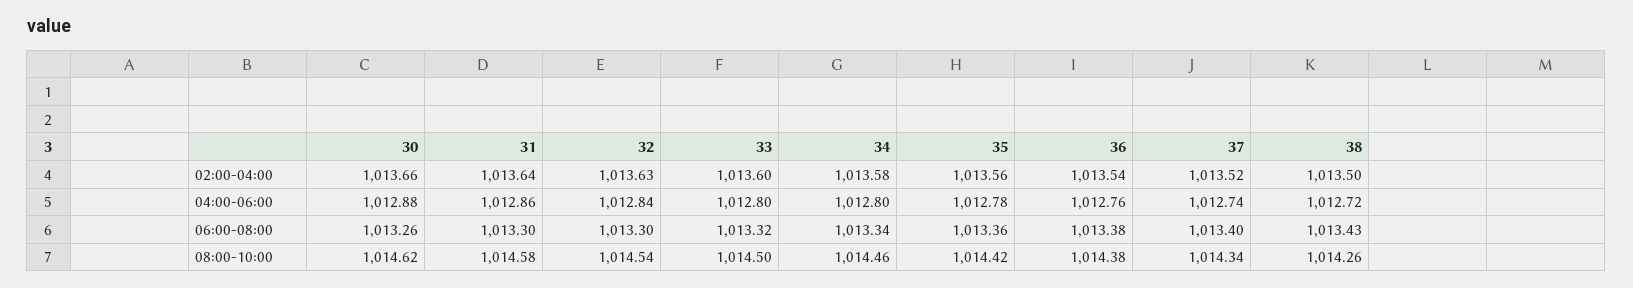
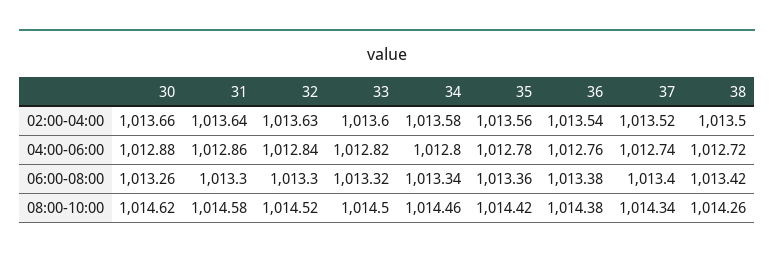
33, 04:00-06:00: 1012.8 -> 1012.82
38, 06:00-08:00: 1013.43 -> 1013.42
32, 08:00-10:00: 1014.54 -> 1014.52

